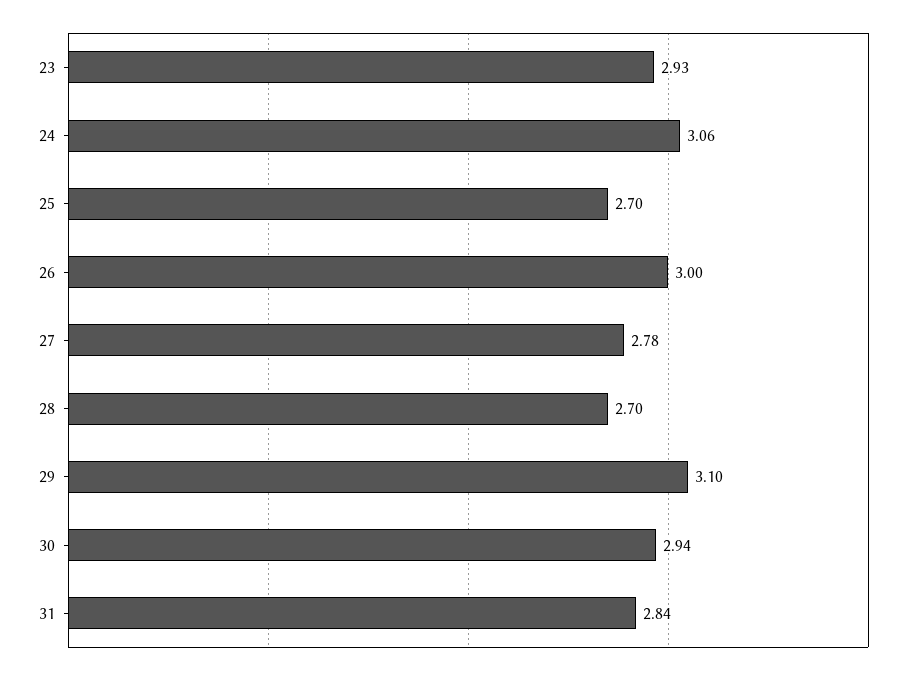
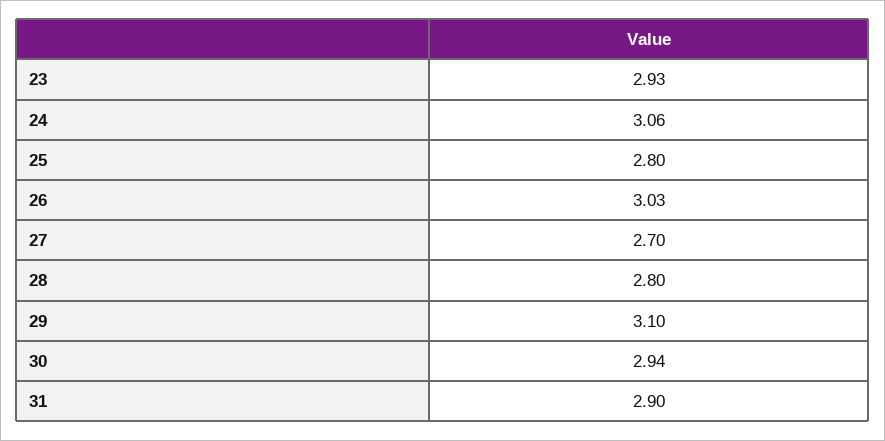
25: 2.7 -> 2.8
26: 3 -> 3.03
27: 2.78 -> 2.7
28: 2.7 -> 2.8
31: 2.84 -> 2.9

